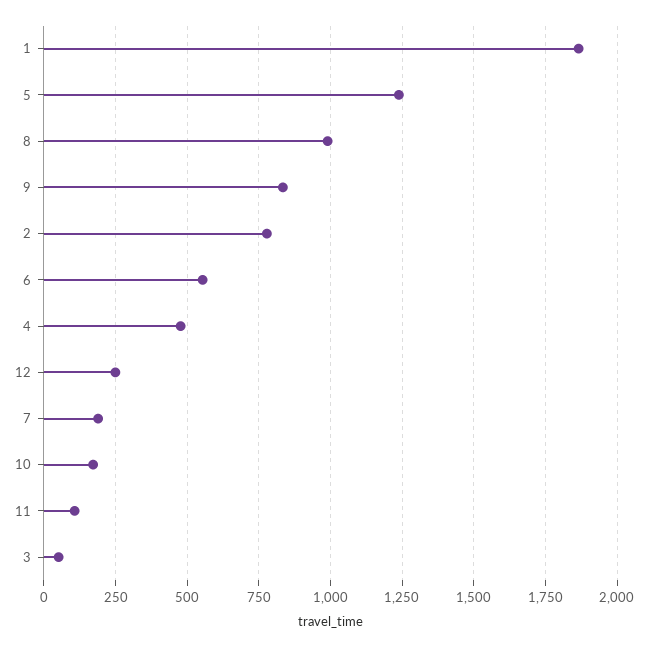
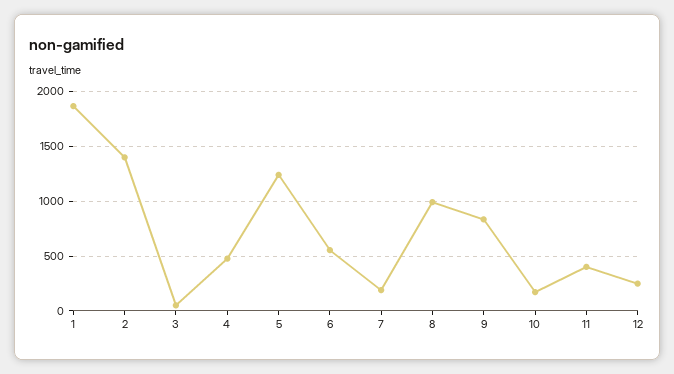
2: 775 -> 1400
11: 100 -> 400

